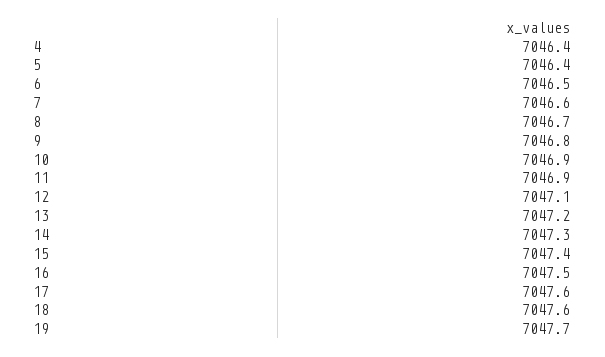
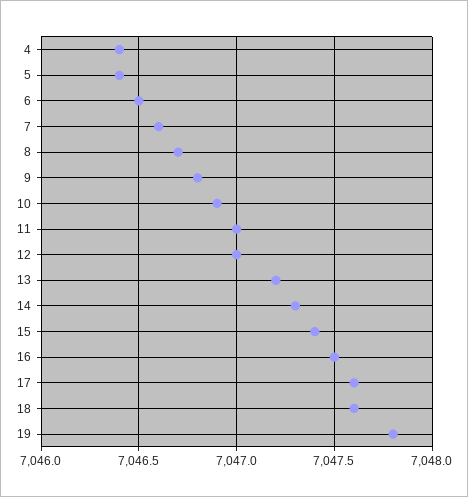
11: 7046.9 -> 7047
12: 7047.1 -> 7047
19: 7047.7 -> 7047.8

